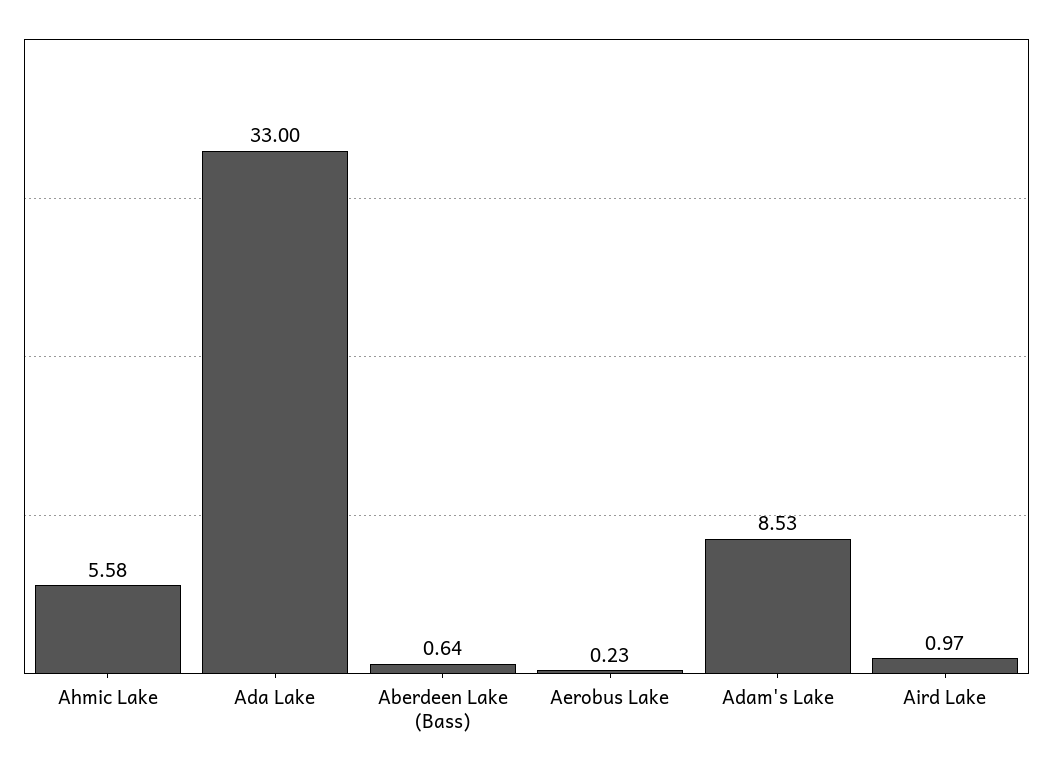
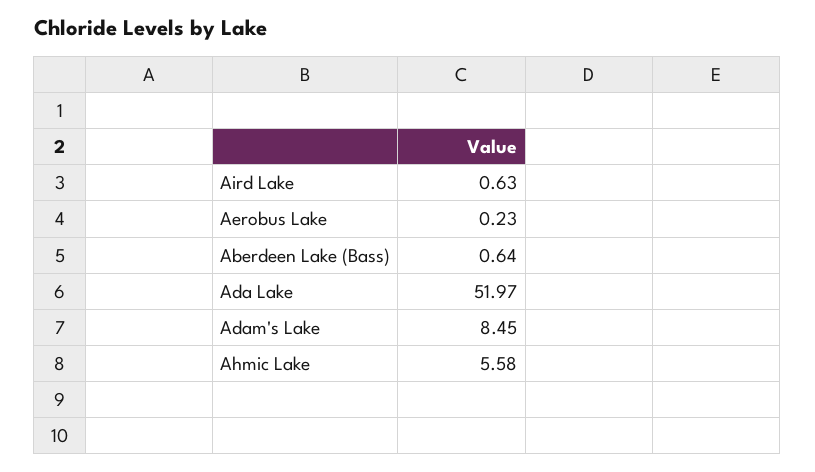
Ada Lake: 33 -> 51.97
Adam's Lake: 8.53 -> 8.45
Aird Lake: 0.97 -> 0.63

